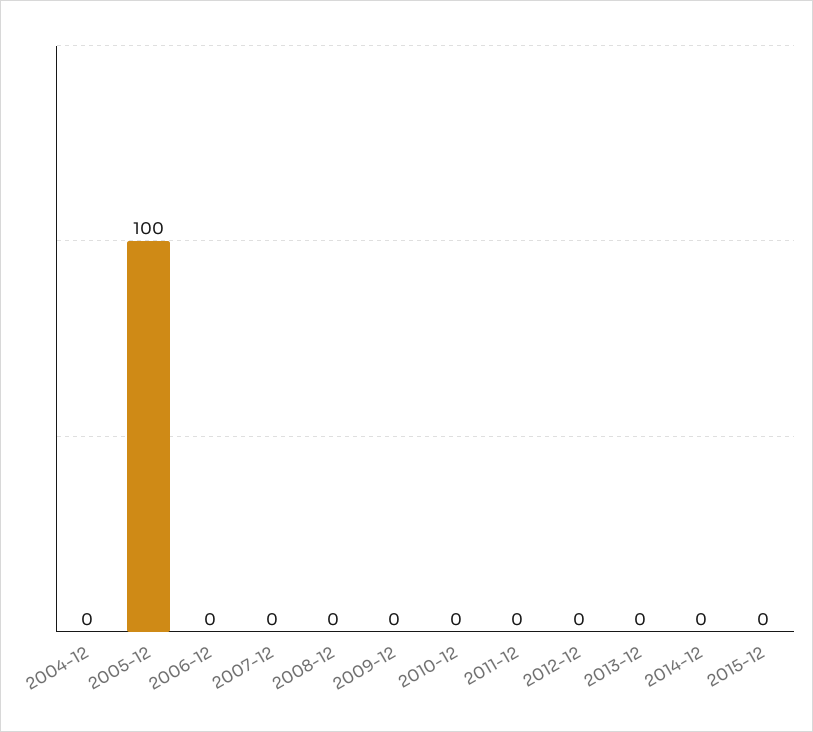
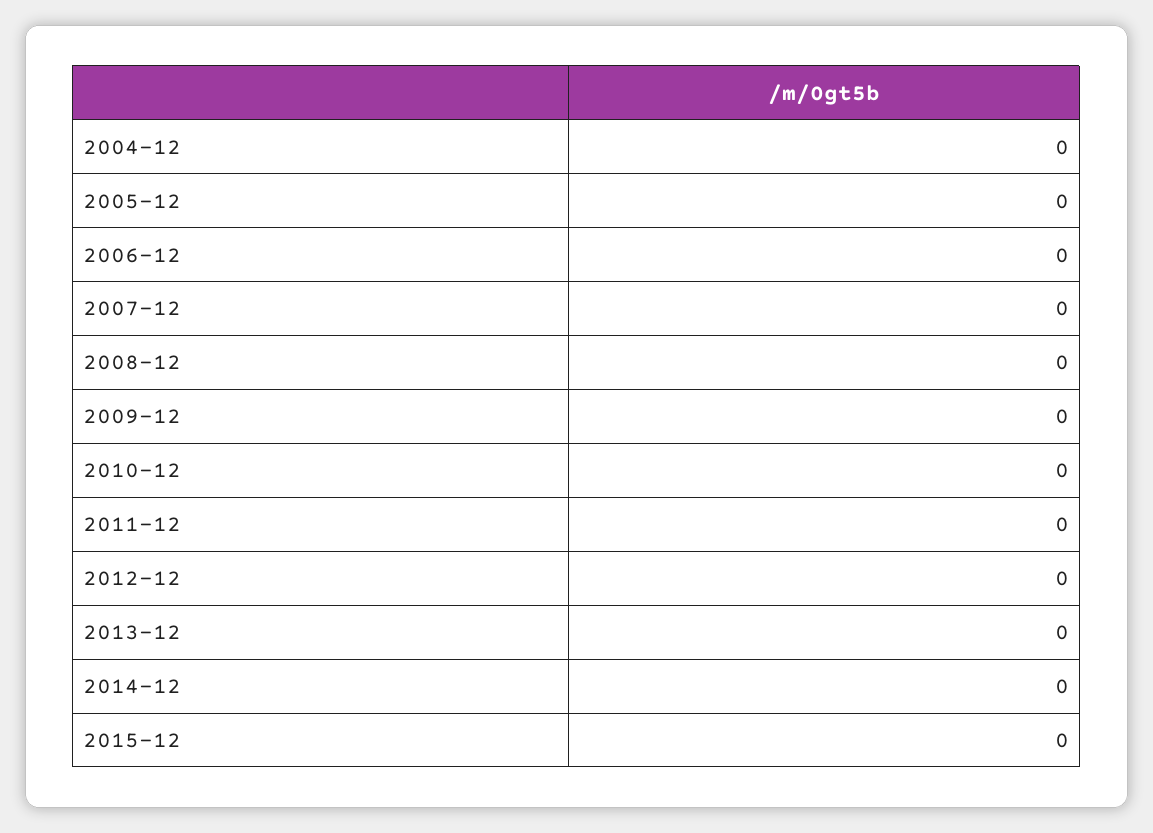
2005-12: 100 -> 0

